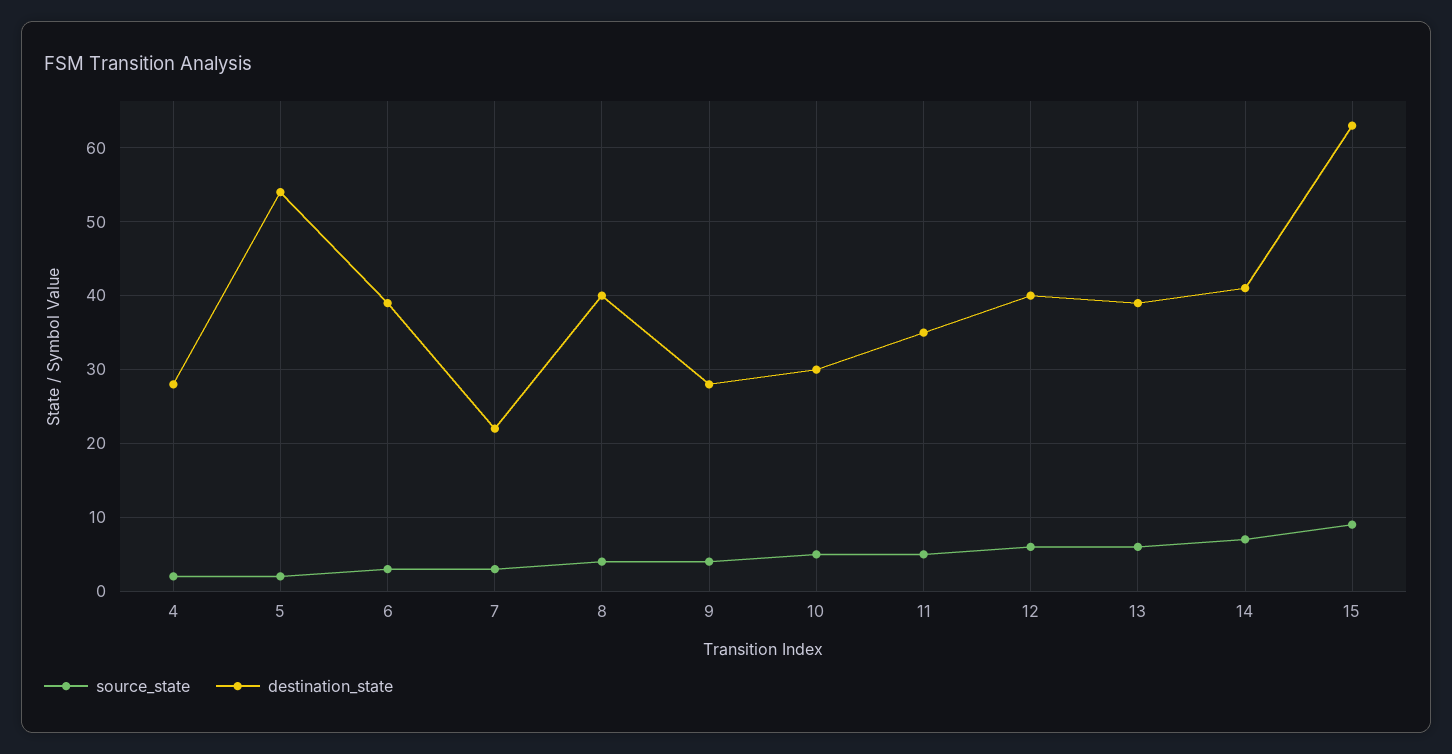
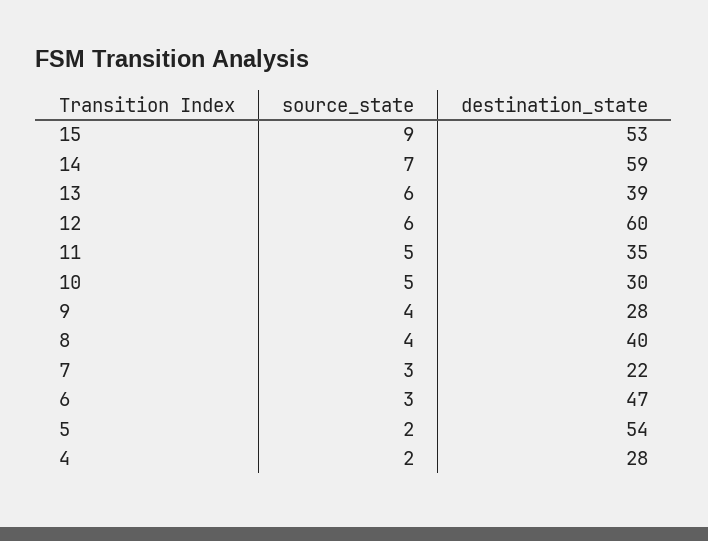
destination_state, 6: 39 -> 47
destination_state, 12: 40 -> 60
destination_state, 14: 41 -> 59
destination_state, 15: 63 -> 53

